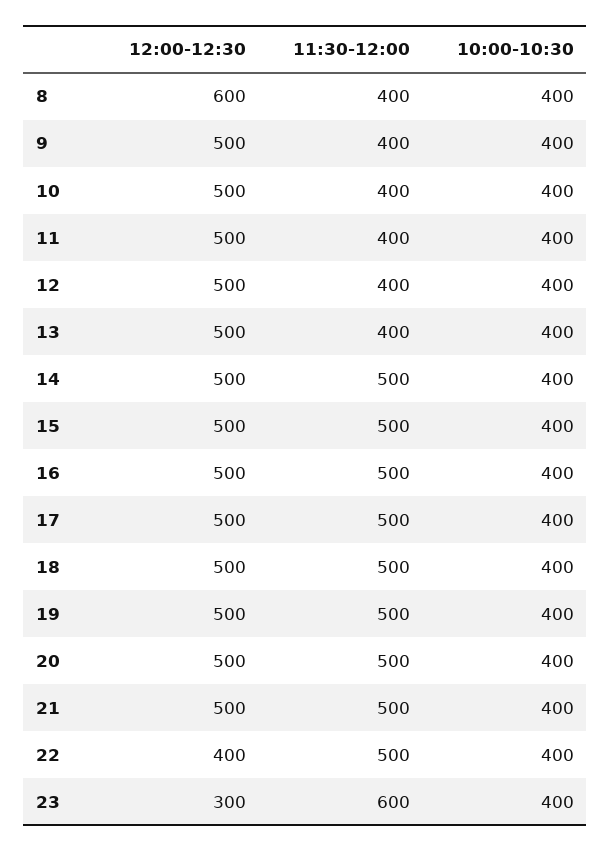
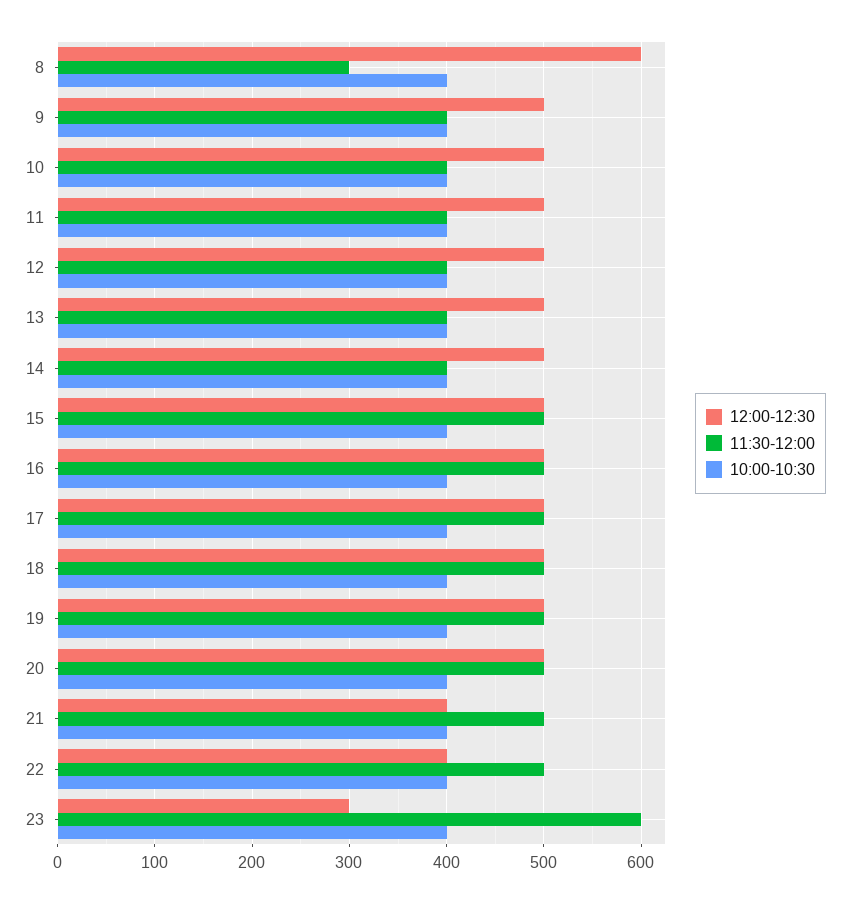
11:30-12:00, 8: 400 -> 300
11:30-12:00, 14: 500 -> 400
12:00-12:30, 21: 500 -> 400

